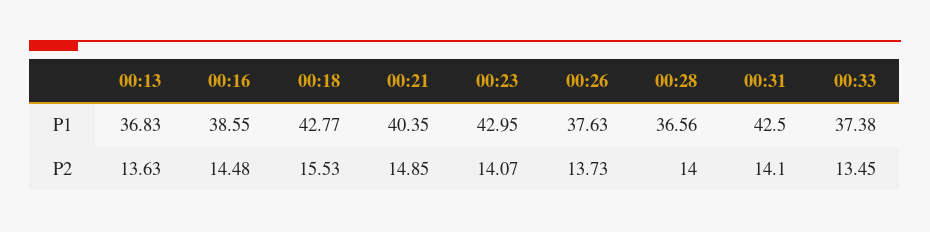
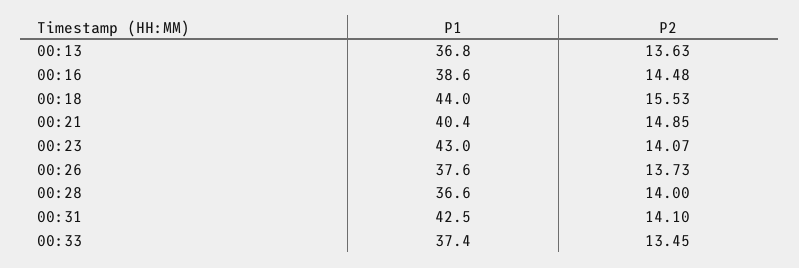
00:18, P1: 42.77 -> 44

